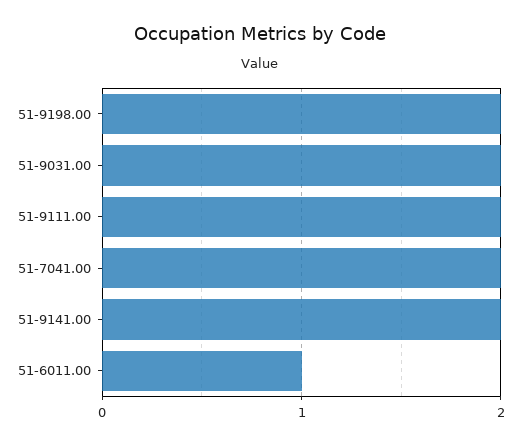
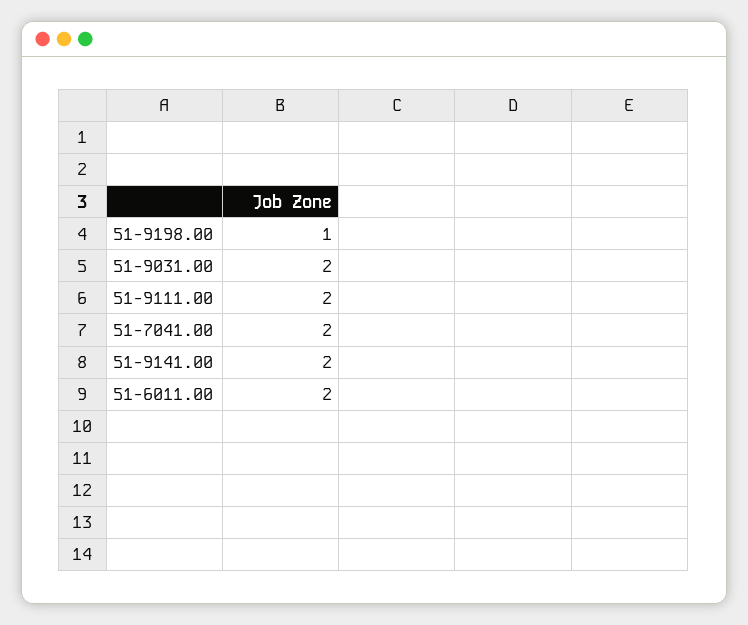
51-9198.00: 2 -> 1
51-6011.00: 1 -> 2

